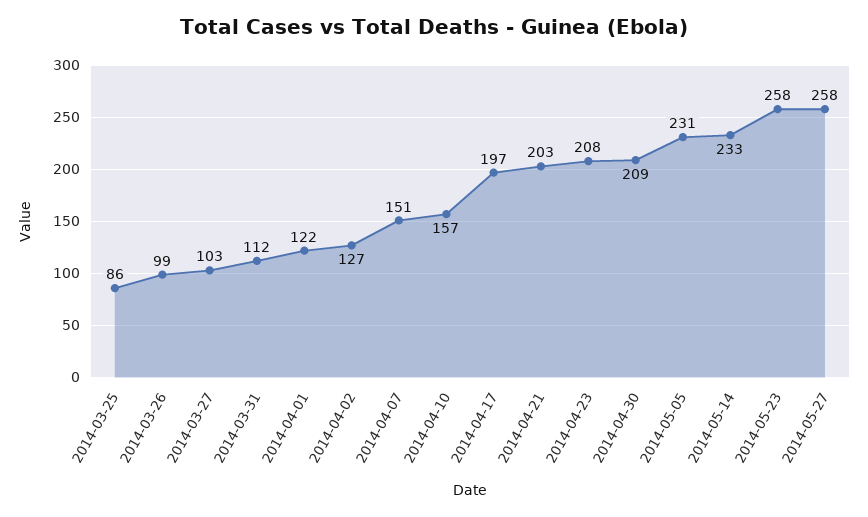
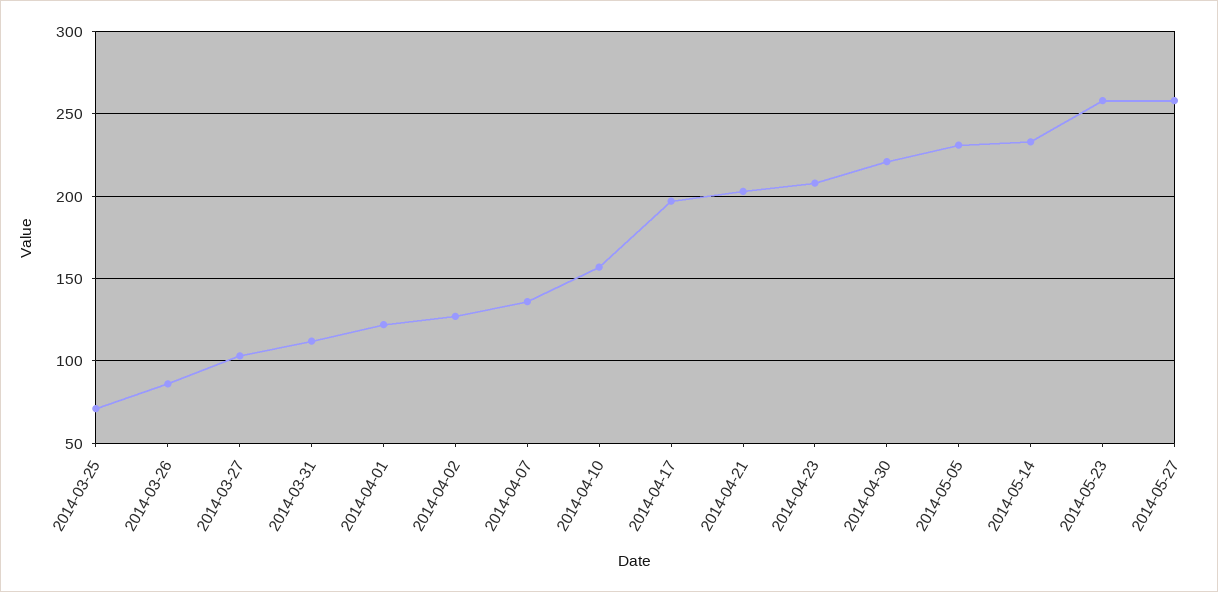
2014-03-25: 86 -> 70
2014-03-26: 99 -> 85
2014-04-07: 151 -> 135
2014-04-30: 209 -> 220

